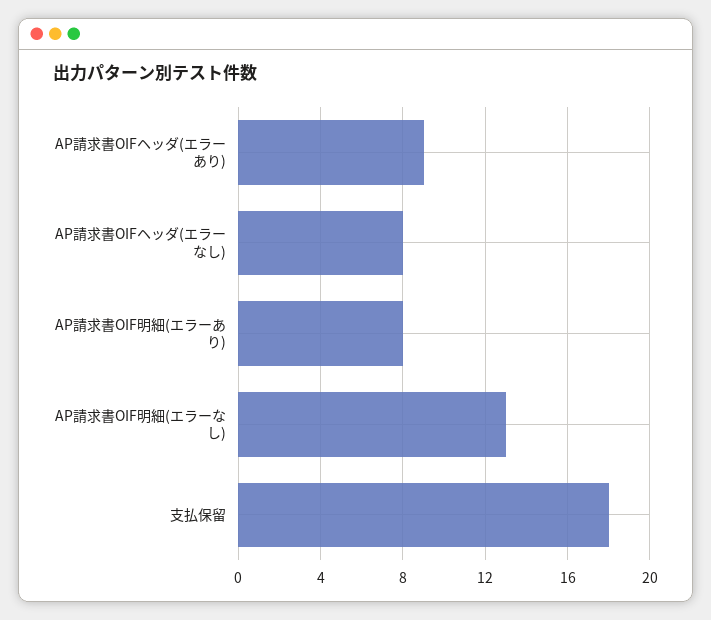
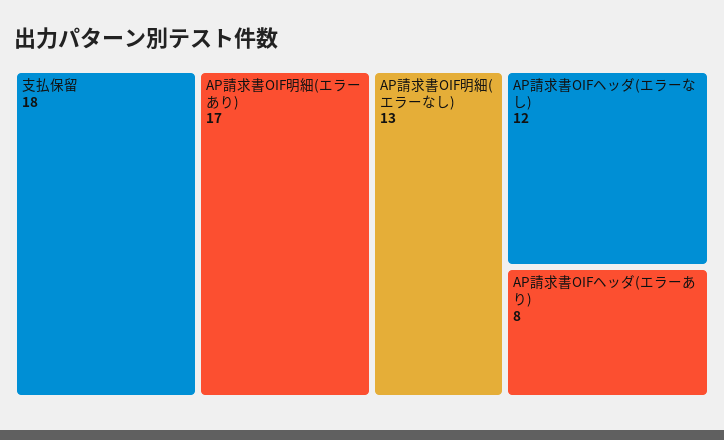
AP請求書OIFヘッダ(エラーあり): 9 -> 8
AP請求書OIFヘッダ(エラーなし): 8 -> 12
AP請求書OIF明細(エラーあり): 8 -> 17

